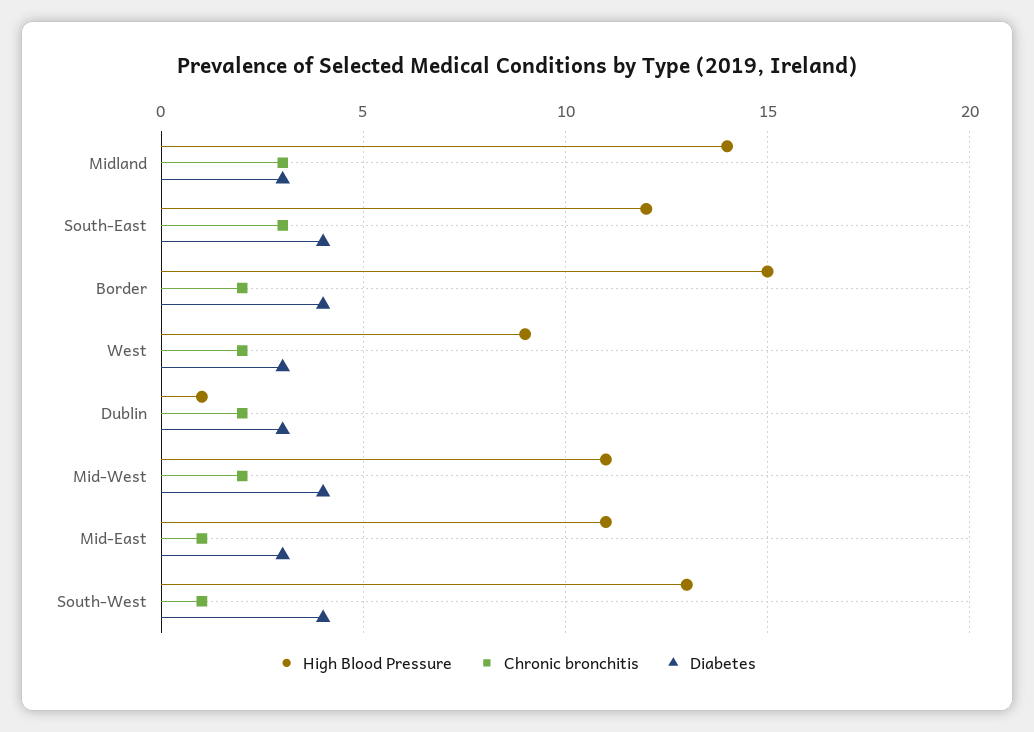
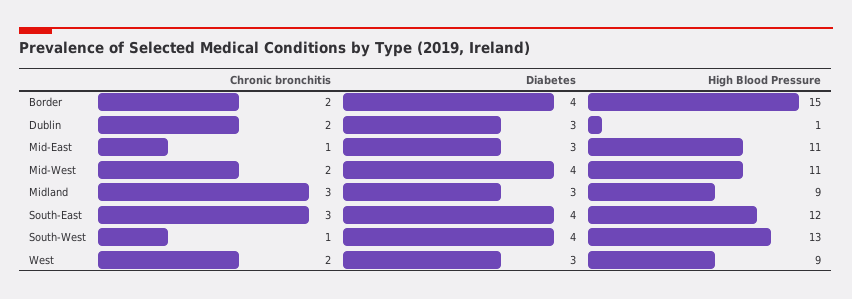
High Blood Pressure, Midland: 14 -> 9

